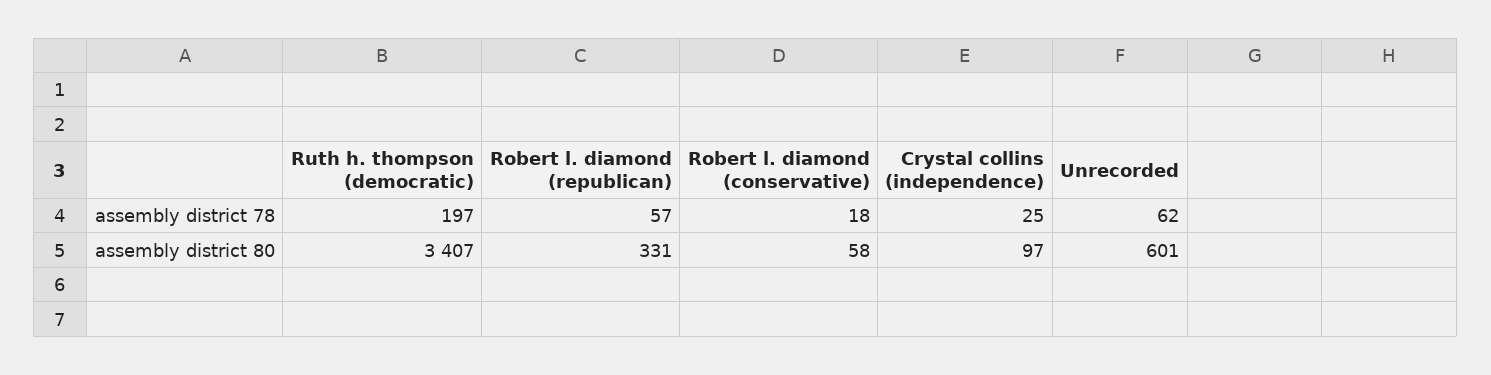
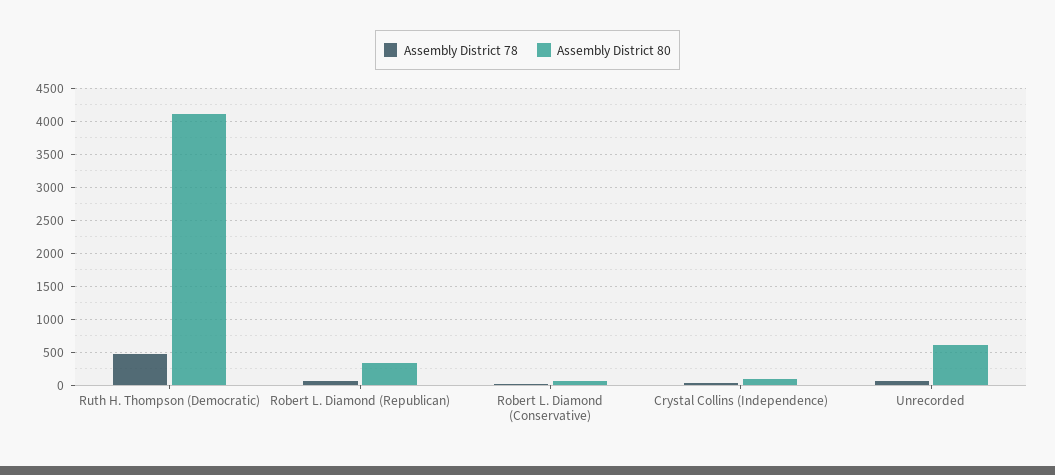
assembly district 78, Ruth h. thompson (democratic): 197 -> 500
assembly district 80, Ruth h. thompson (democratic): 3407 -> 4100

